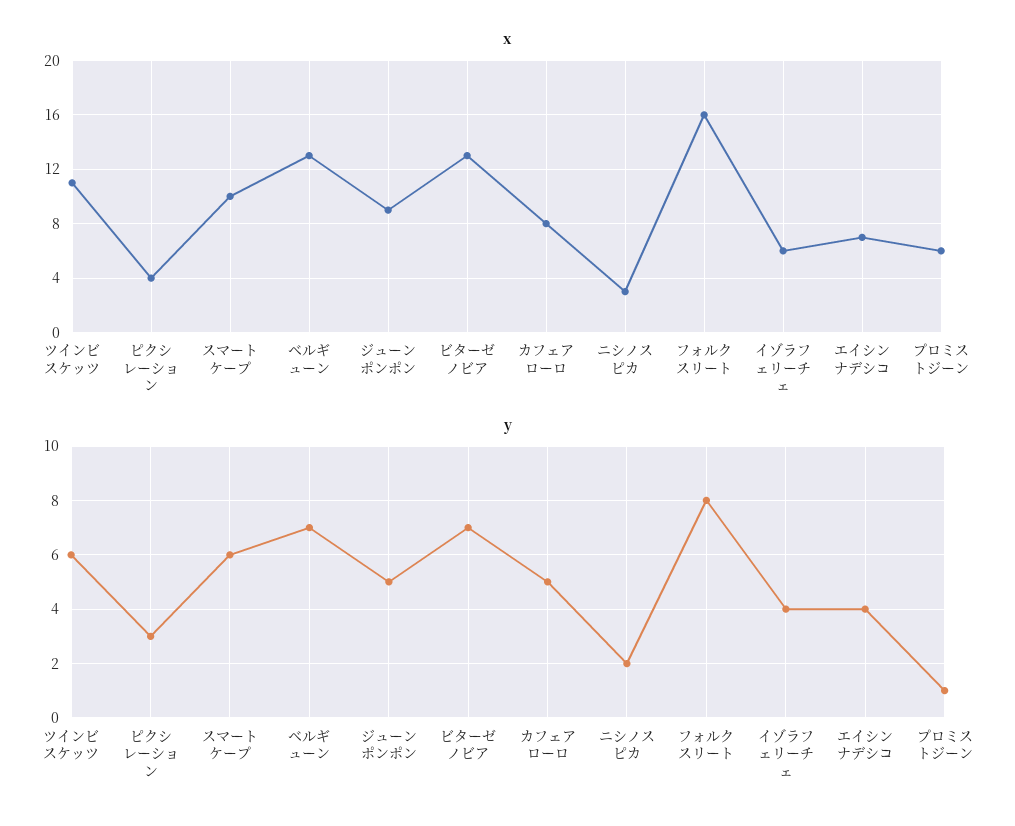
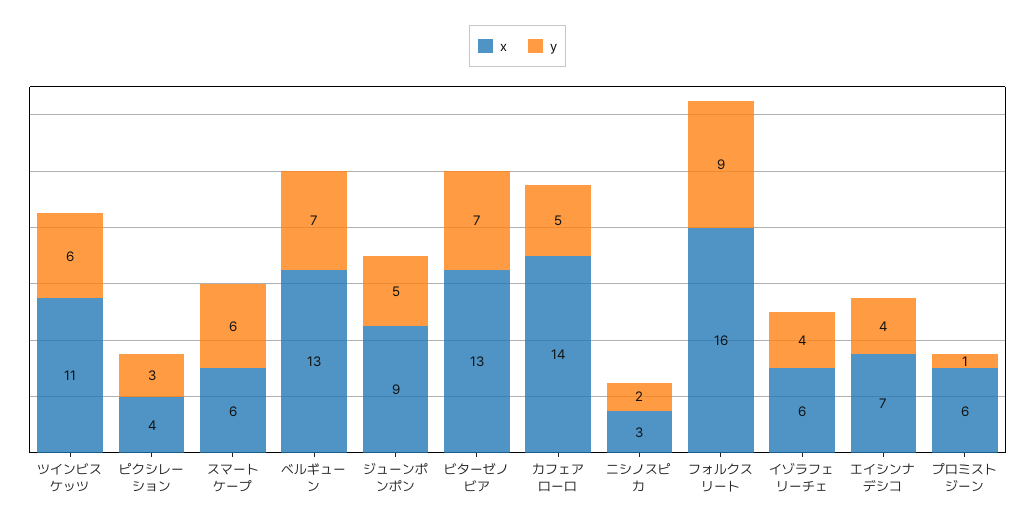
x, スマートケープ: 10 -> 6
x, カフェアローロ: 8 -> 14
y, フォルクスリート: 8 -> 9

